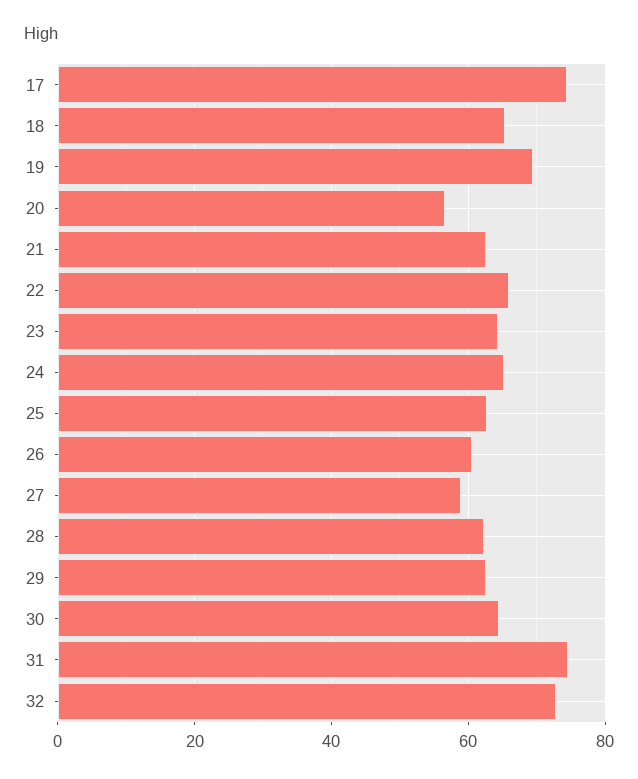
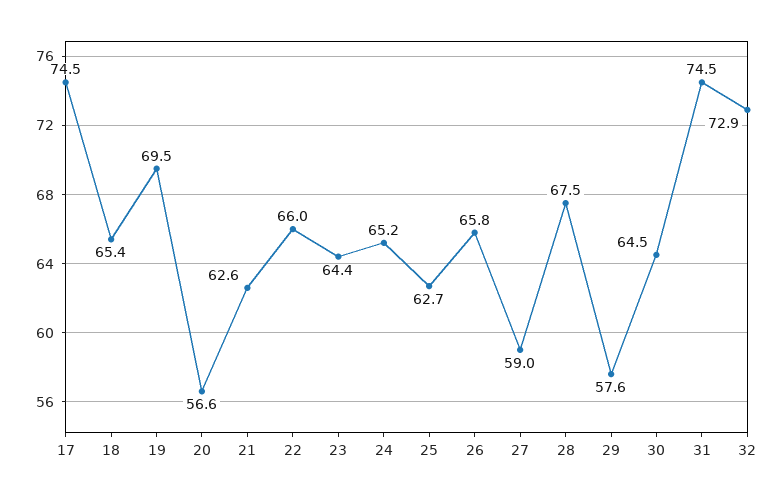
26: 60 -> 65.8
28: 62 -> 67.5
29: 62 -> 57.6

